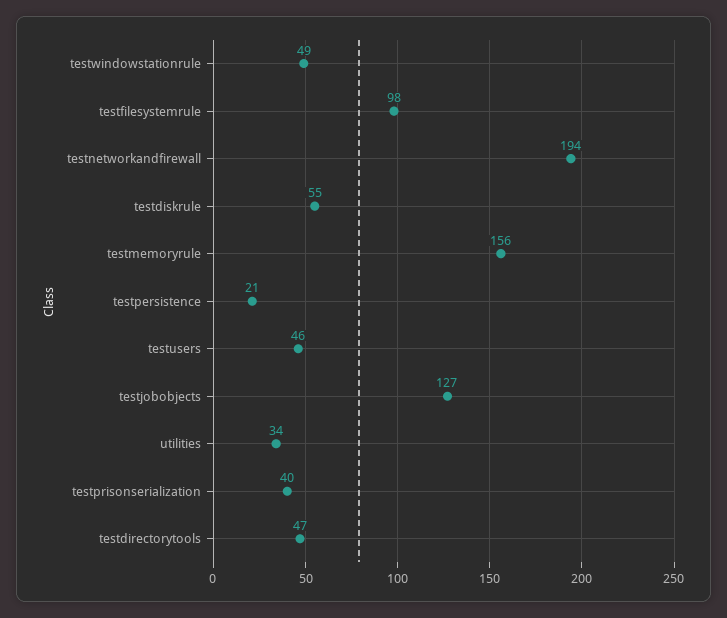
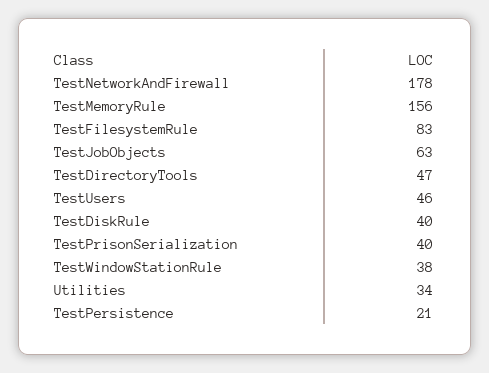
testwindowstationrule: 49 -> 38
testfilesystemrule: 98 -> 83
testnetworkandfirewall: 194 -> 178
testdiskrule: 55 -> 40
testjobobjects: 127 -> 63

